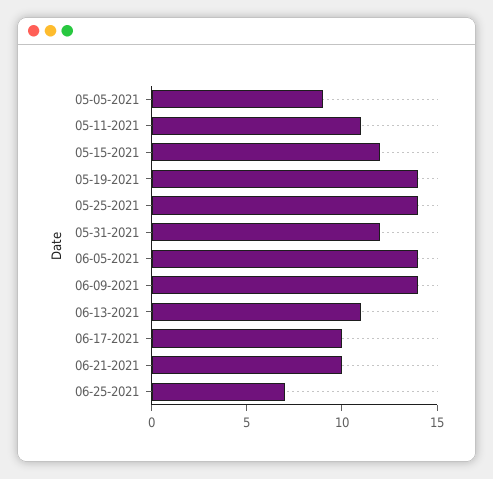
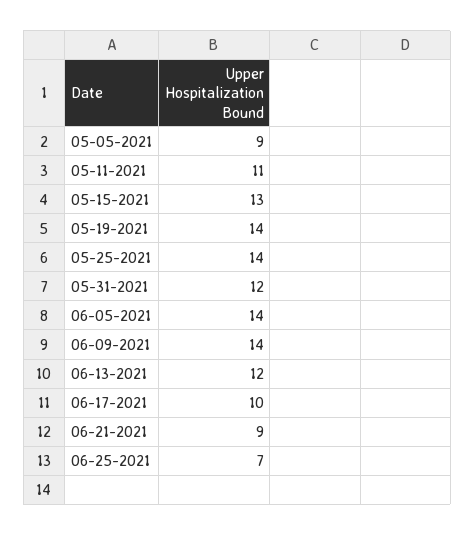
05-15-2021: 12 -> 13
06-13-2021: 11 -> 12
06-21-2021: 10 -> 9

